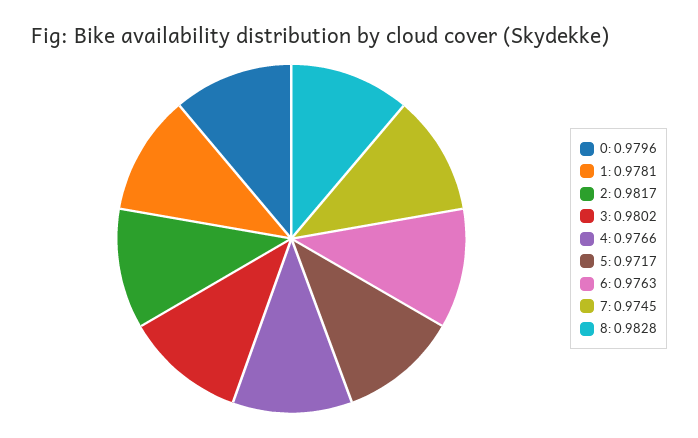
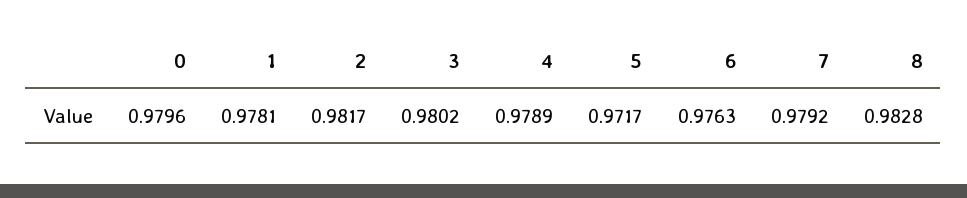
4: 0.9766 -> 0.9789
7: 0.9745 -> 0.9792

